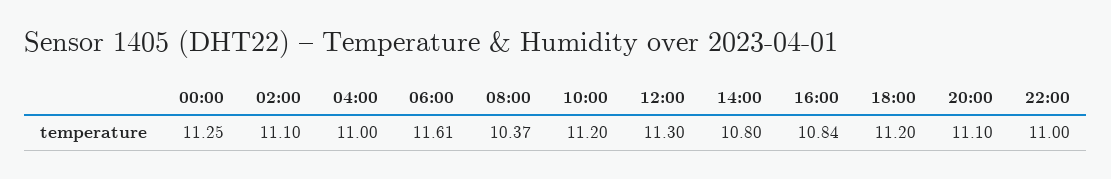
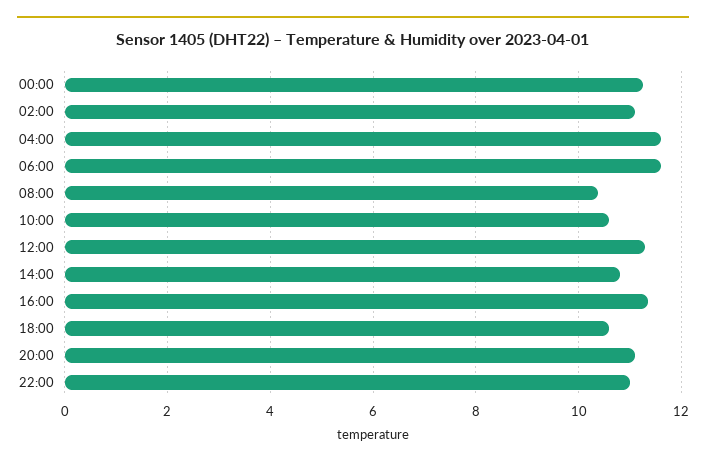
04:00: 11 -> 11.6
10:00: 11.2 -> 10.6
16:00: 10.84 -> 11.4
18:00: 11.2 -> 10.6

